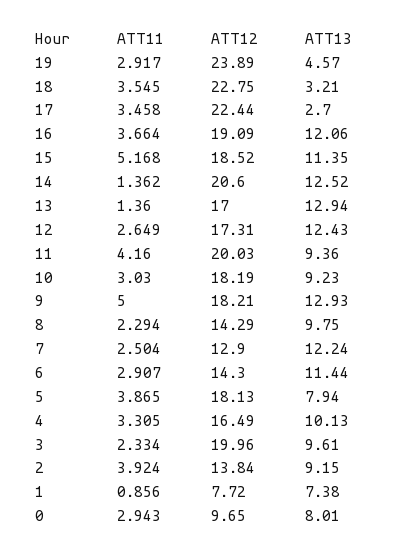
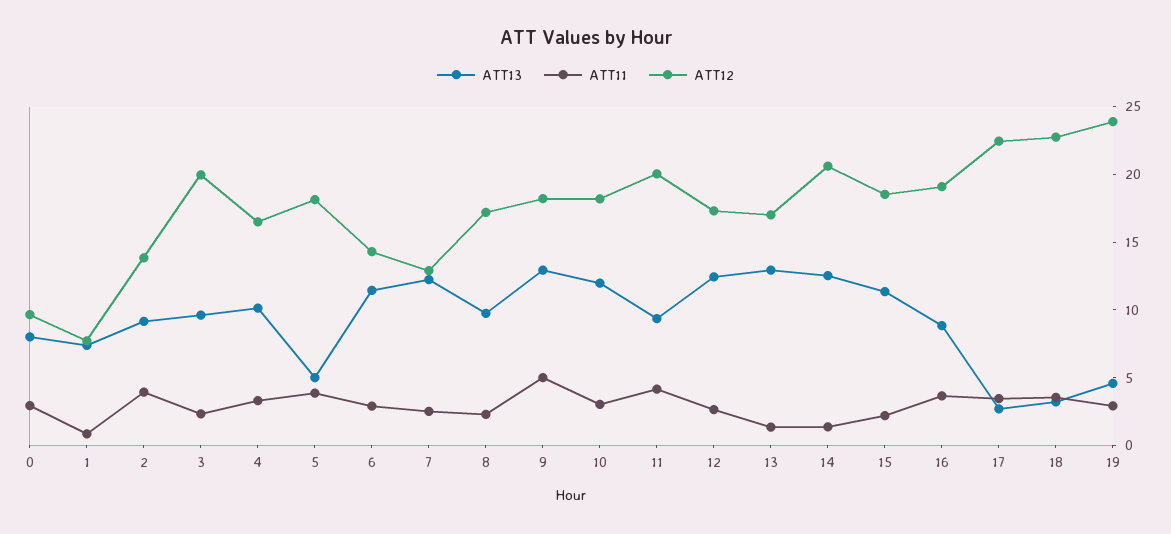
ATT13, 16: 12.06 -> 9
ATT11, 15: 5.168 -> 2
ATT13, 10: 9.23 -> 12
ATT12, 8: 14.29 -> 17
ATT13, 5: 7.94 -> 5

